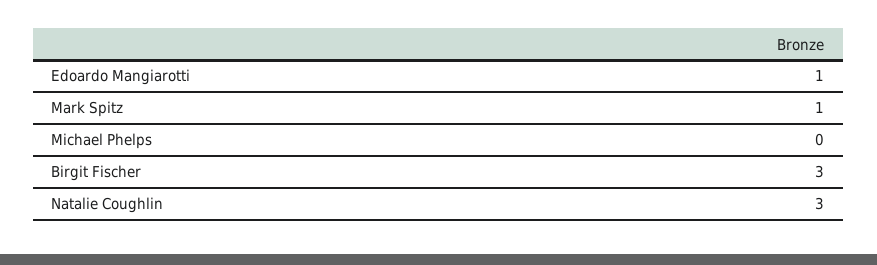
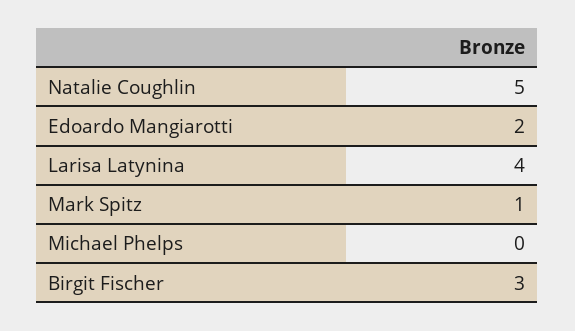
Edoardo Mangiarotti: 1 -> 2
Natalie Coughlin: 3 -> 5
Larisa Latynina: none -> 4

